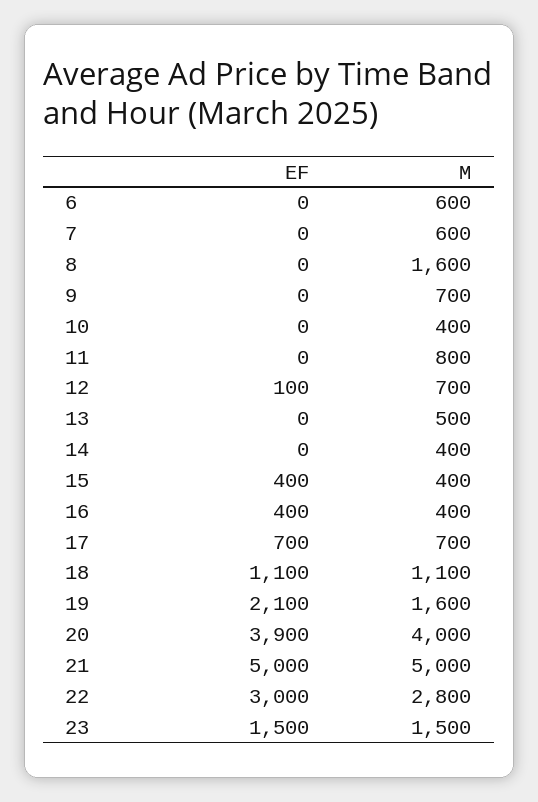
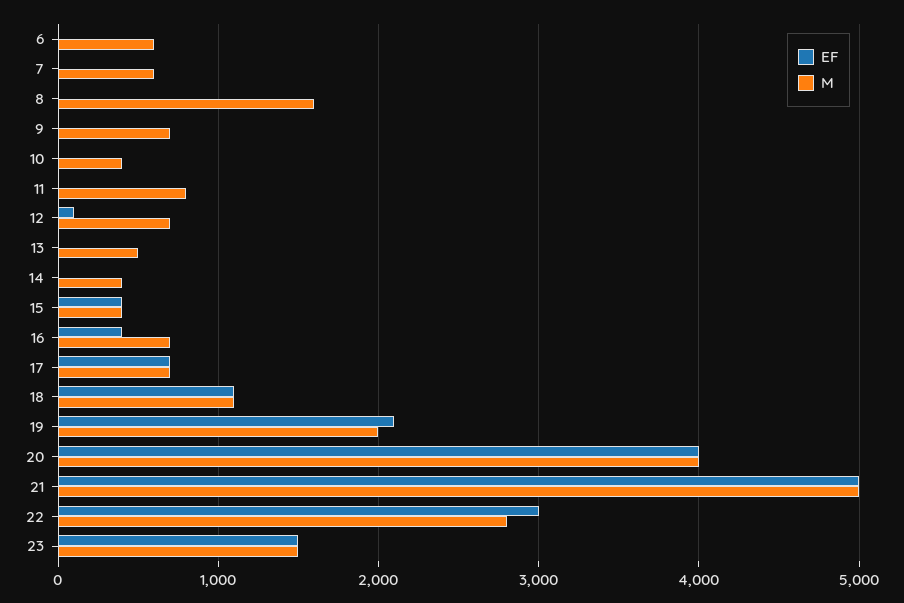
M, 16: 400 -> 700
M, 19: 1600 -> 2000
EF, 20: 3900 -> 4000

